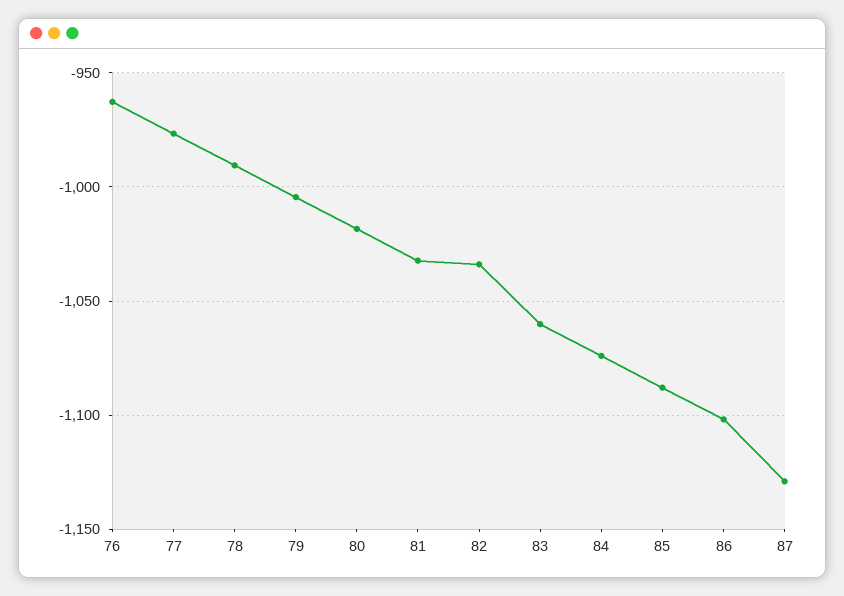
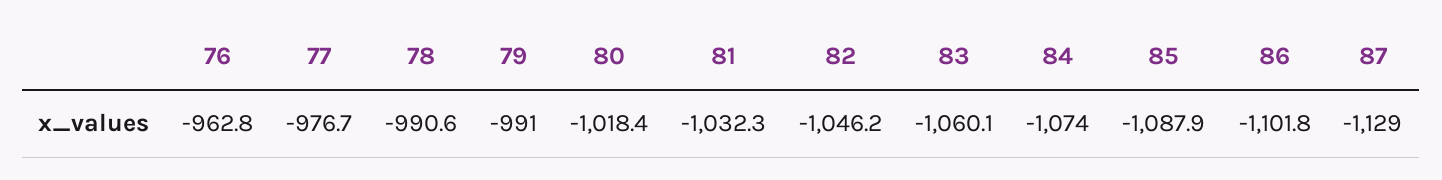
79: -1005 -> -991
82: -1035 -> -1046.2

